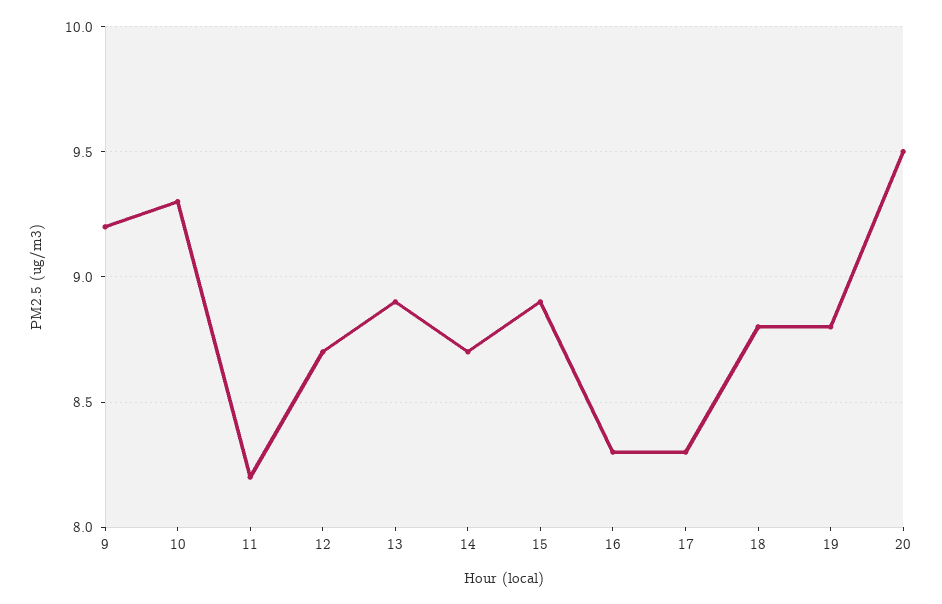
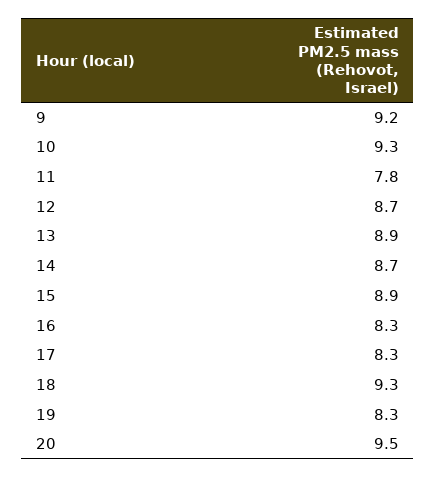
11: 8.2 -> 7.8
18: 8.8 -> 9.3
19: 8.8 -> 8.3

